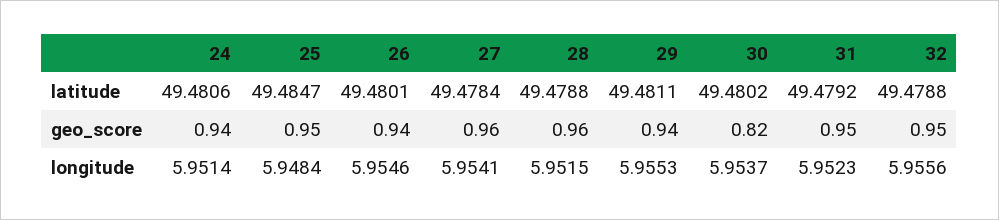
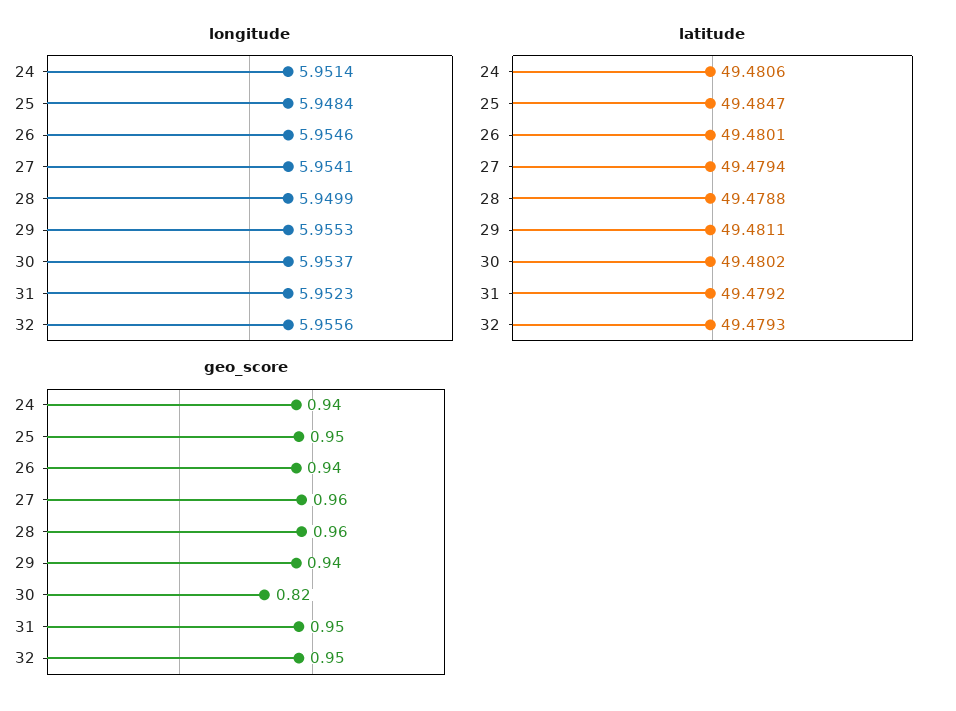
latitude, 27: 49.4784 -> 49.4794
latitude, 32: 49.4788 -> 49.4793
longitude, 28: 5.9515 -> 5.9499

